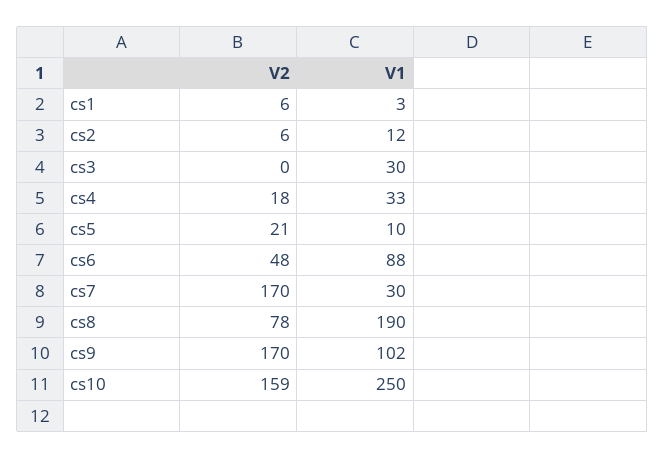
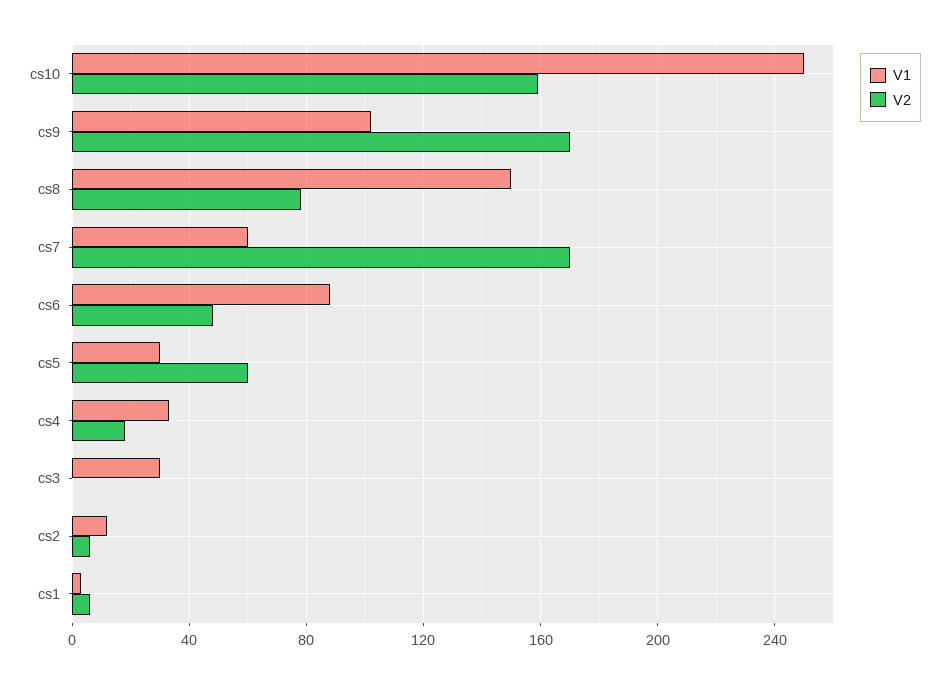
V2, cs5: 21 -> 60
V1, cs5: 10 -> 30
V1, cs7: 30 -> 60
V1, cs8: 190 -> 150

